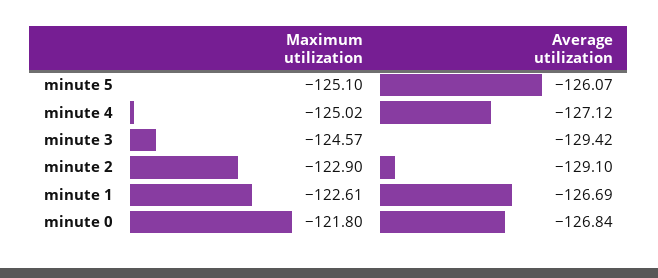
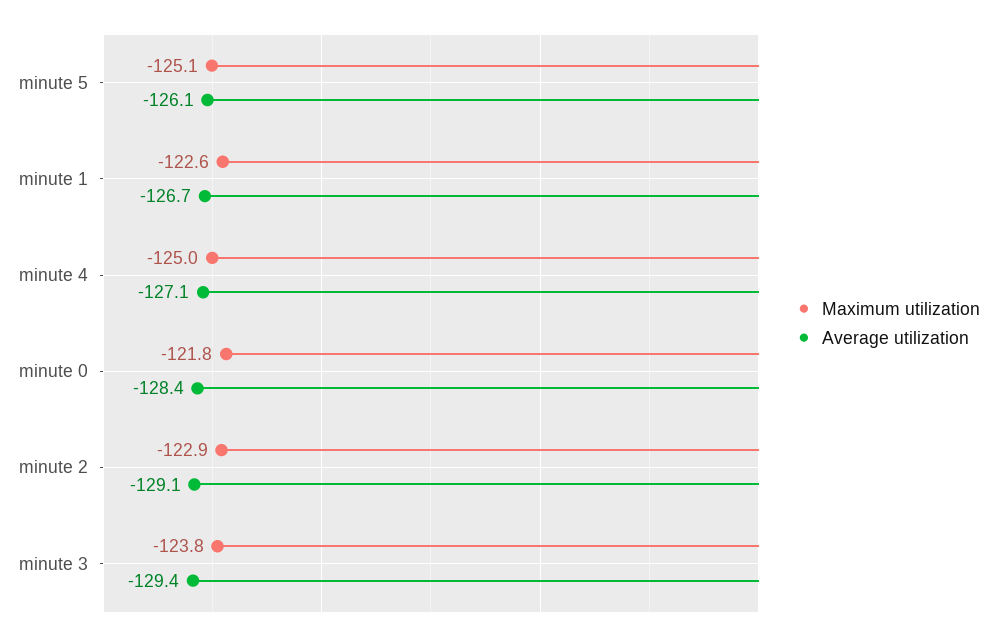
Maximum utilization, minute 3: -124.57 -> -123.8
Average utilization, minute 0: -126.84 -> -128.4

